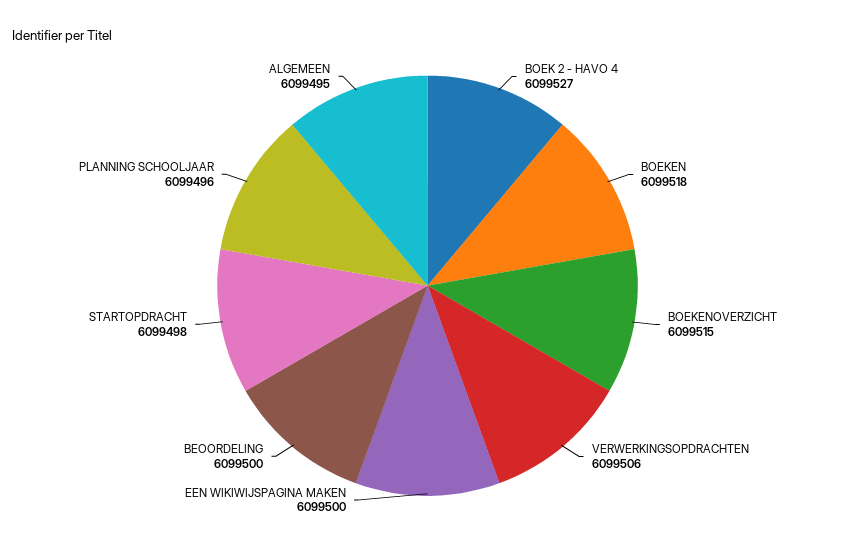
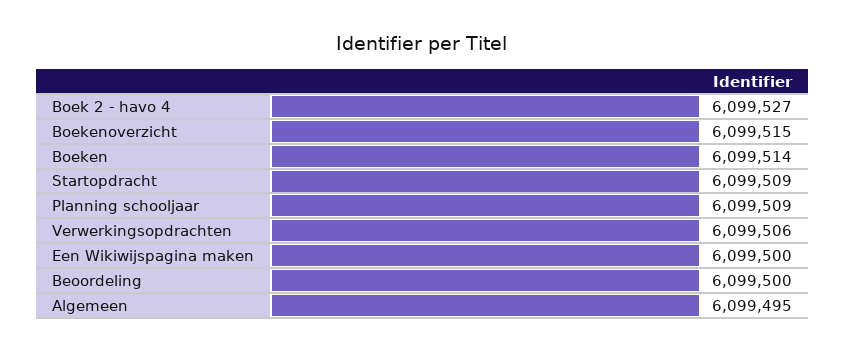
BOEKEN: 6099518 -> 6099514
STARTOPDRACHT: 6099498 -> 6099509
PLANNING SCHOOLJAAR: 6099496 -> 6099509

